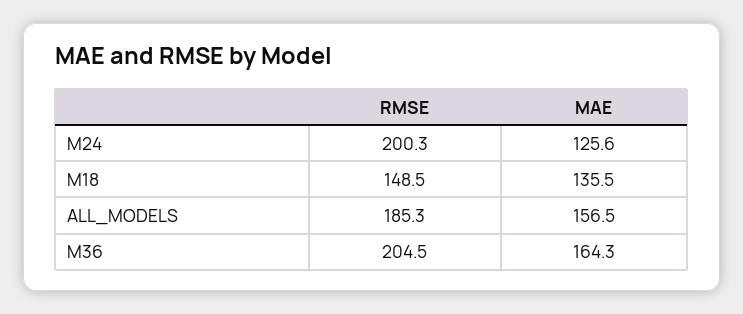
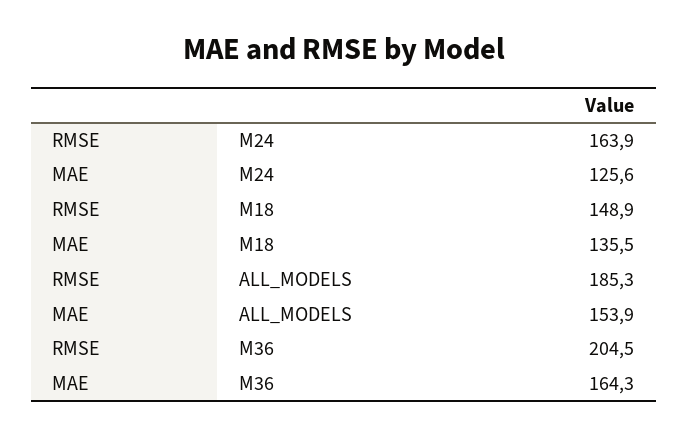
RMSE, M24: 200.3 -> 163.9
RMSE, M18: 148.5 -> 148.9
MAE, ALL_MODELS: 156.5 -> 153.9

